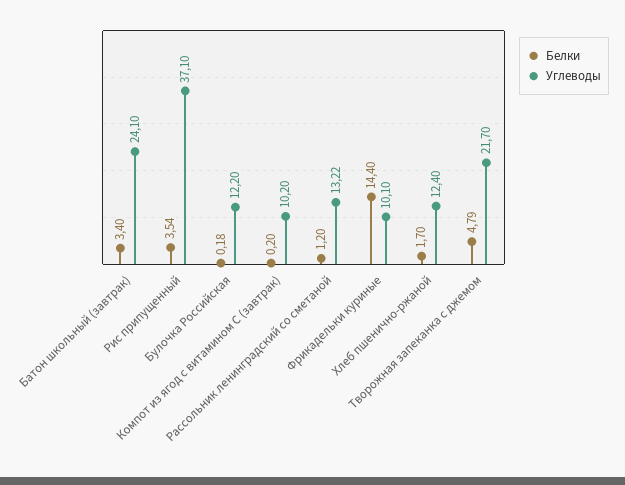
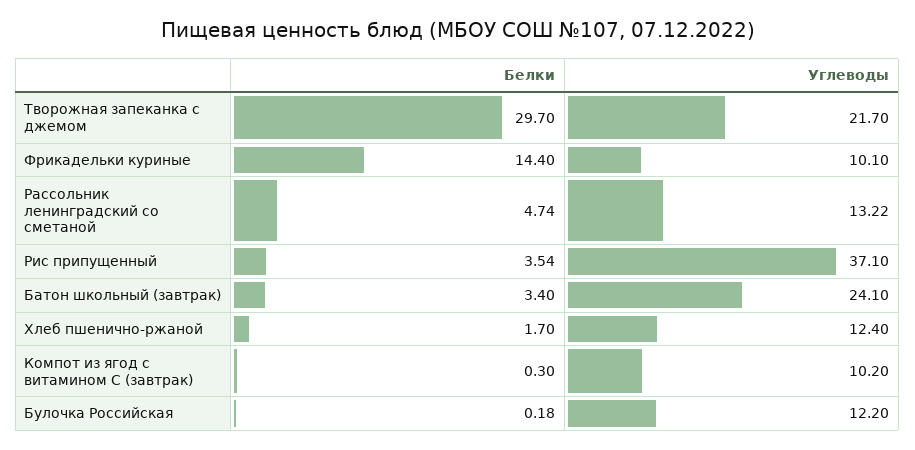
Белки, Компот из ягод с витамином С (завтрак): 0.2 -> 0.3
Белки, Рассольник ленинградский со сметаной: 1.2 -> 4.74
Белки, Творожная запеканка с джемом: 4.79 -> 29.7

